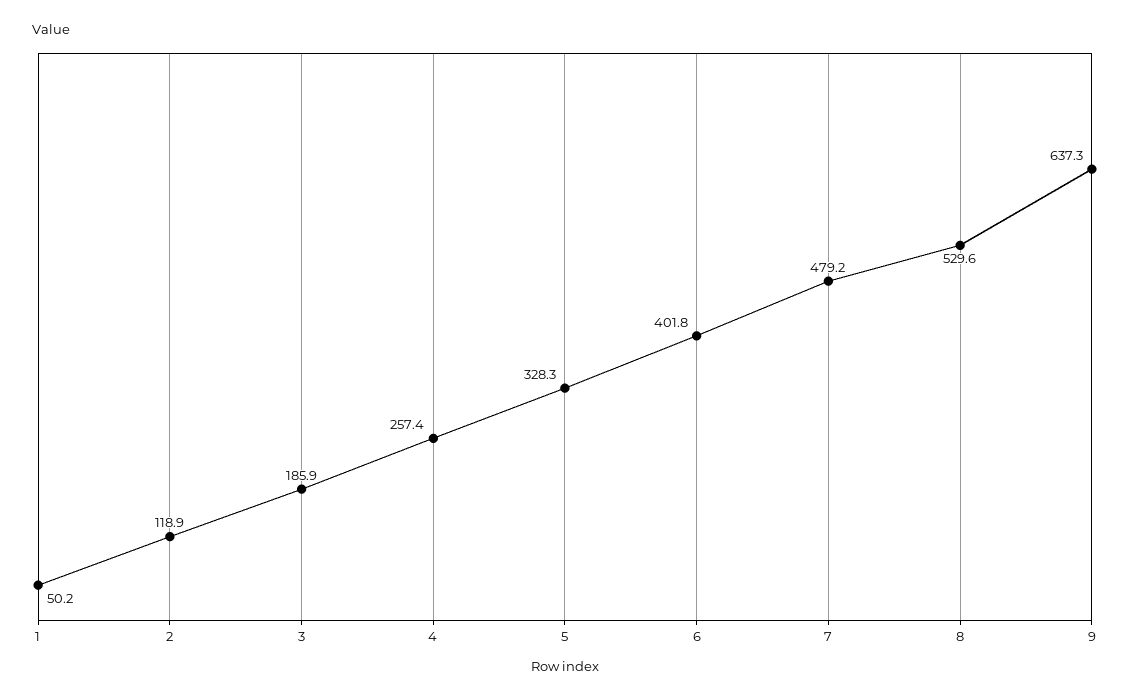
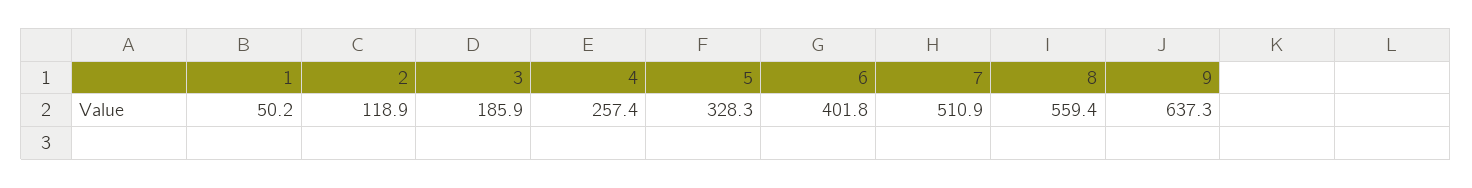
7: 479.2 -> 510.9
8: 529.6 -> 559.4

